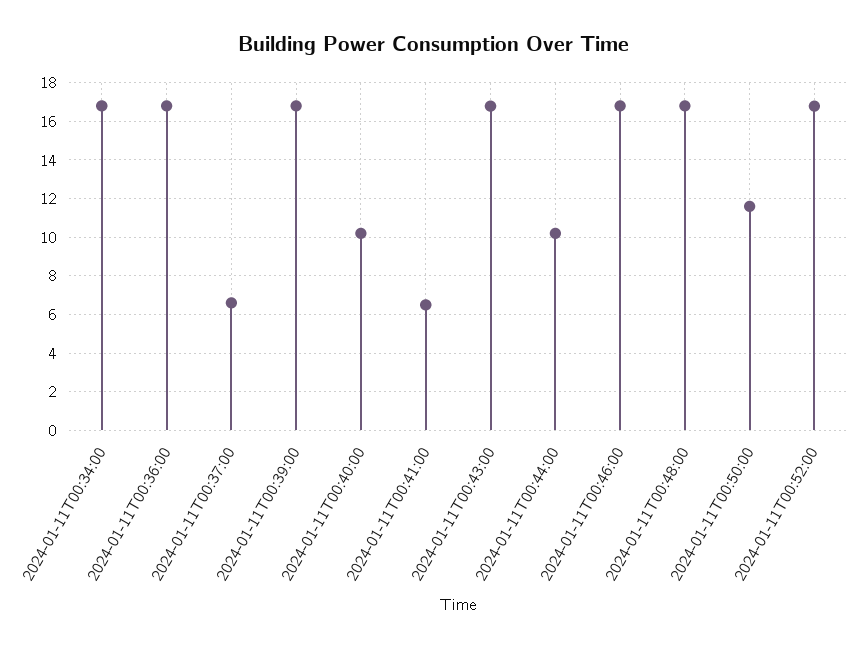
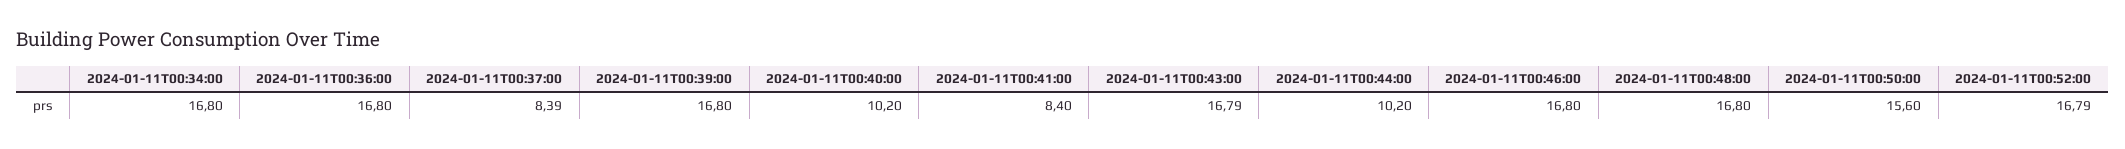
2024-01-11T00:37:00: 6.5 -> 8.39
2024-01-11T00:41:00: 6.5 -> 8.4
2024-01-11T00:50:00: 11.5 -> 15.6

